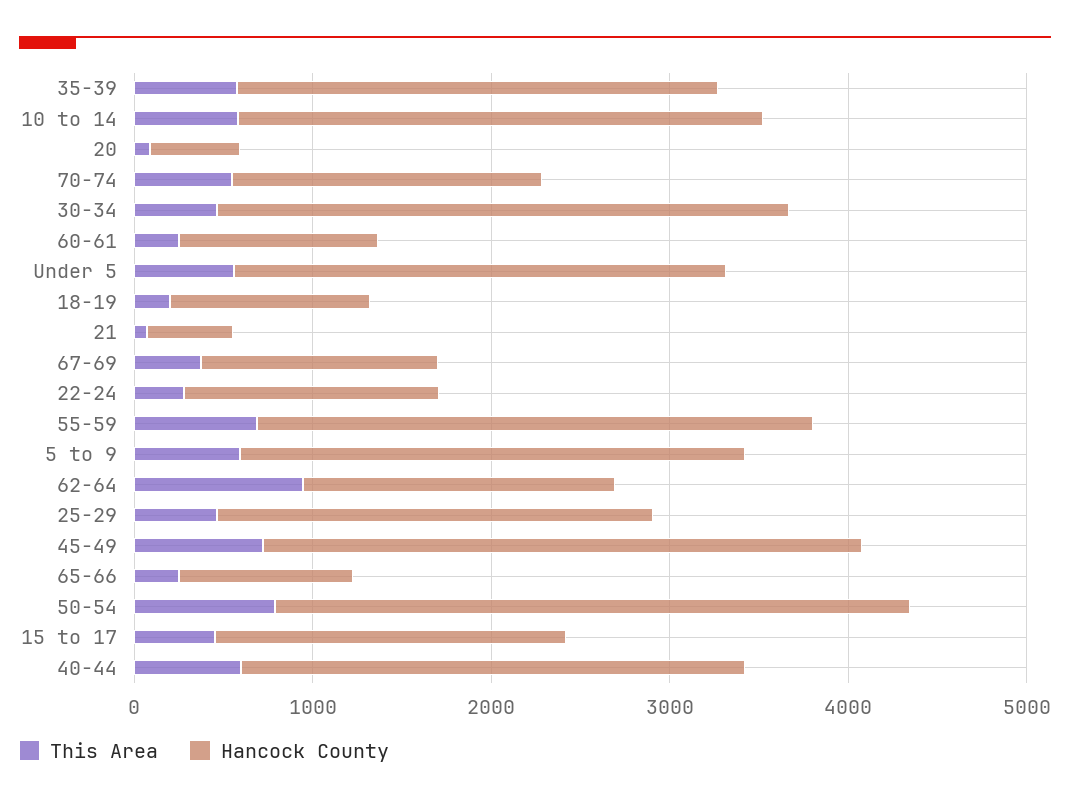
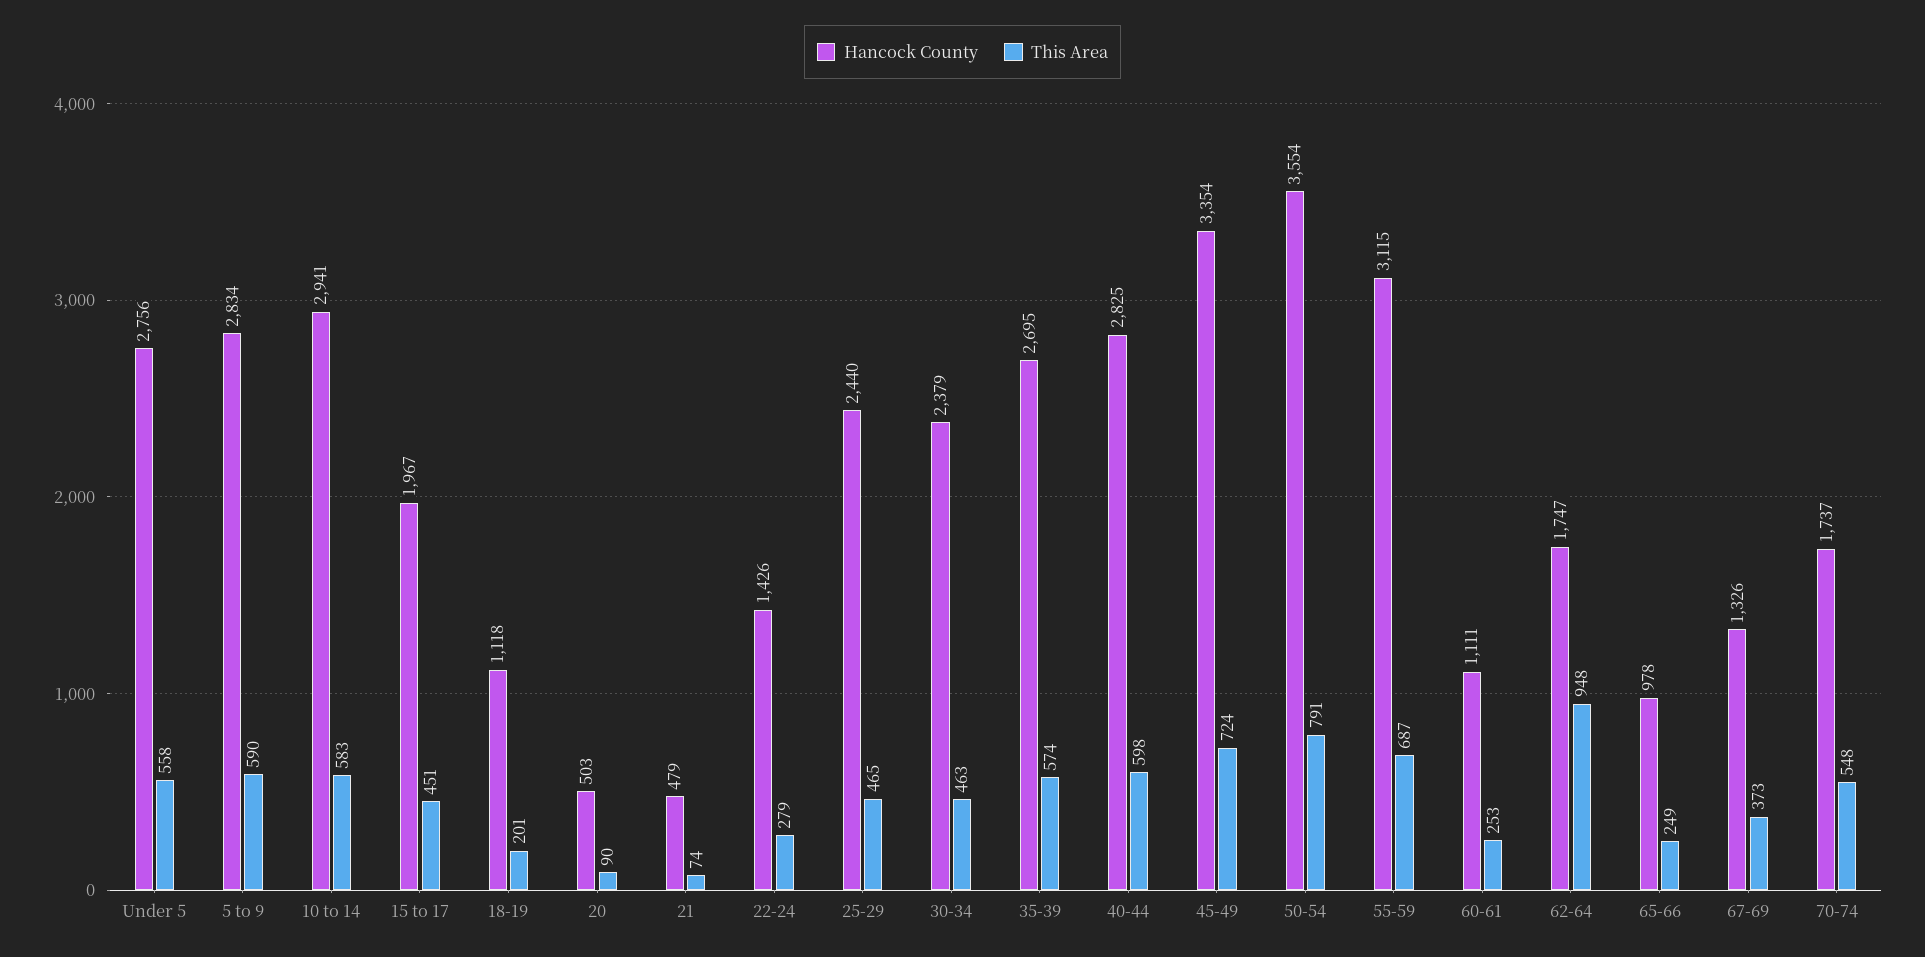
Hancock County, 30-34: 3200 -> 2379

